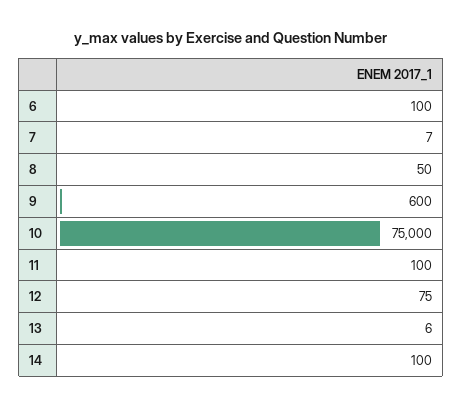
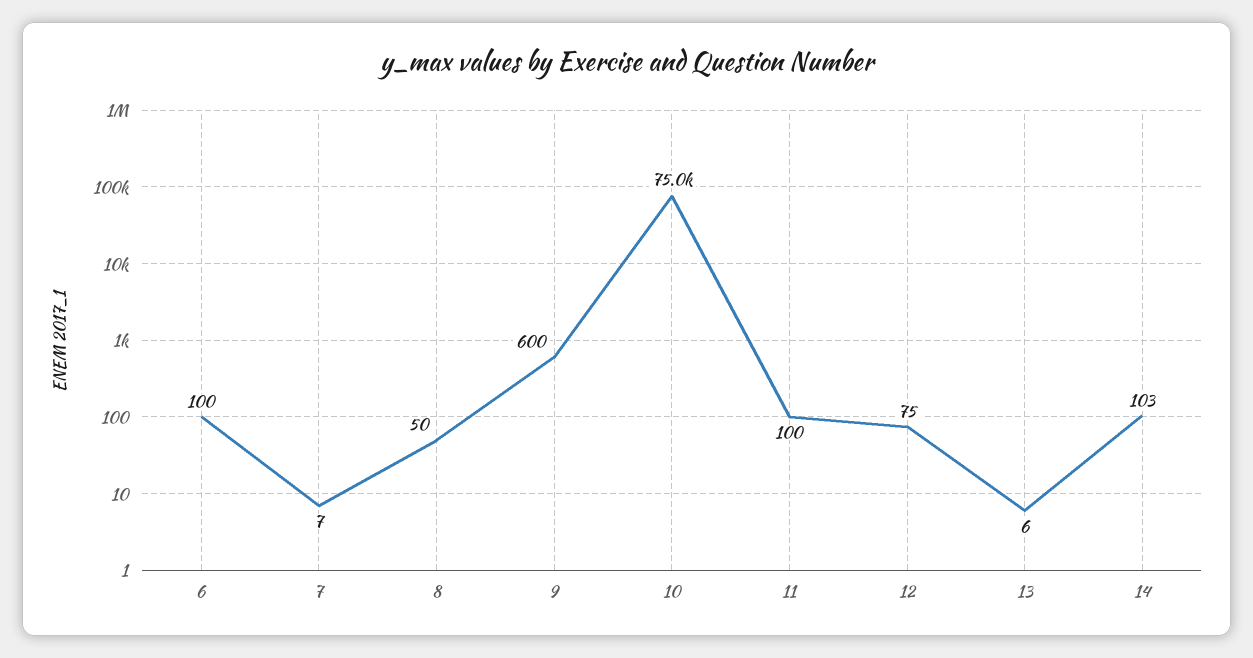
14: 100 -> 103

